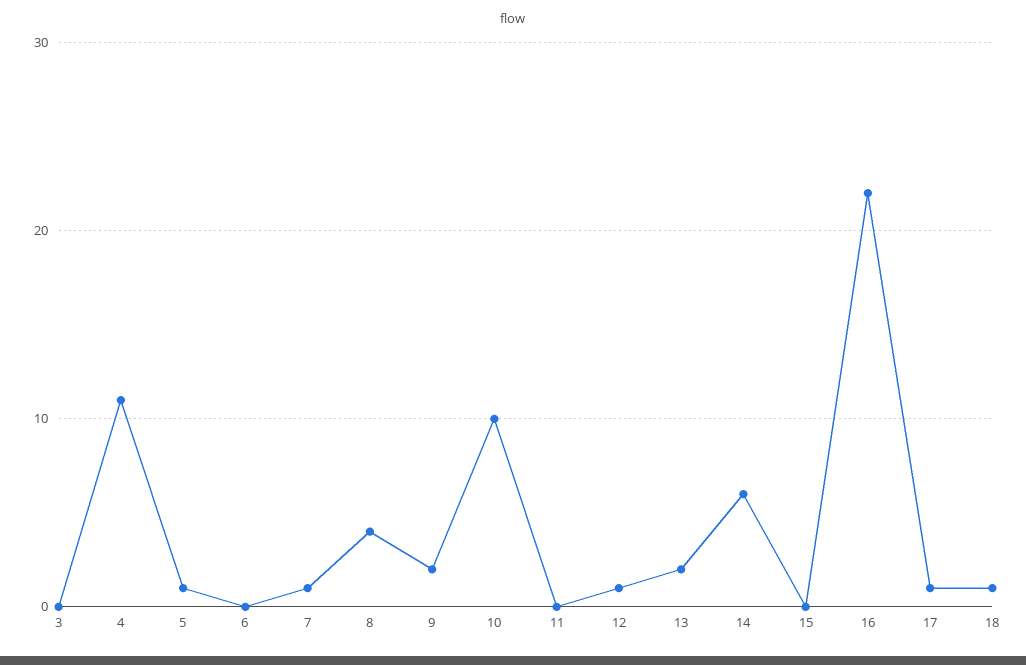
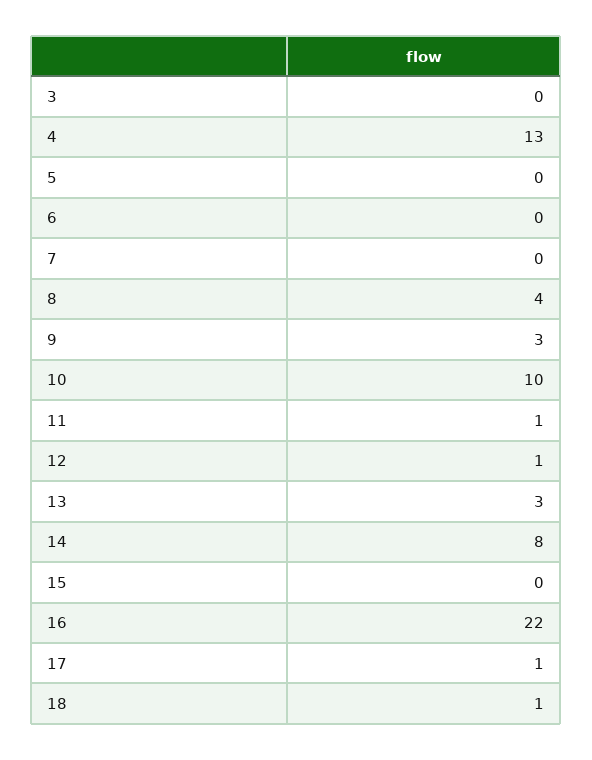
4: 11 -> 13
5: 1 -> 0
7: 1 -> 0
9: 2 -> 3
11: 0 -> 1
13: 2 -> 3
14: 6 -> 8

